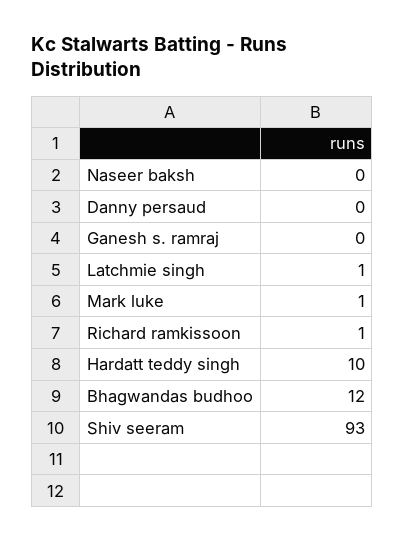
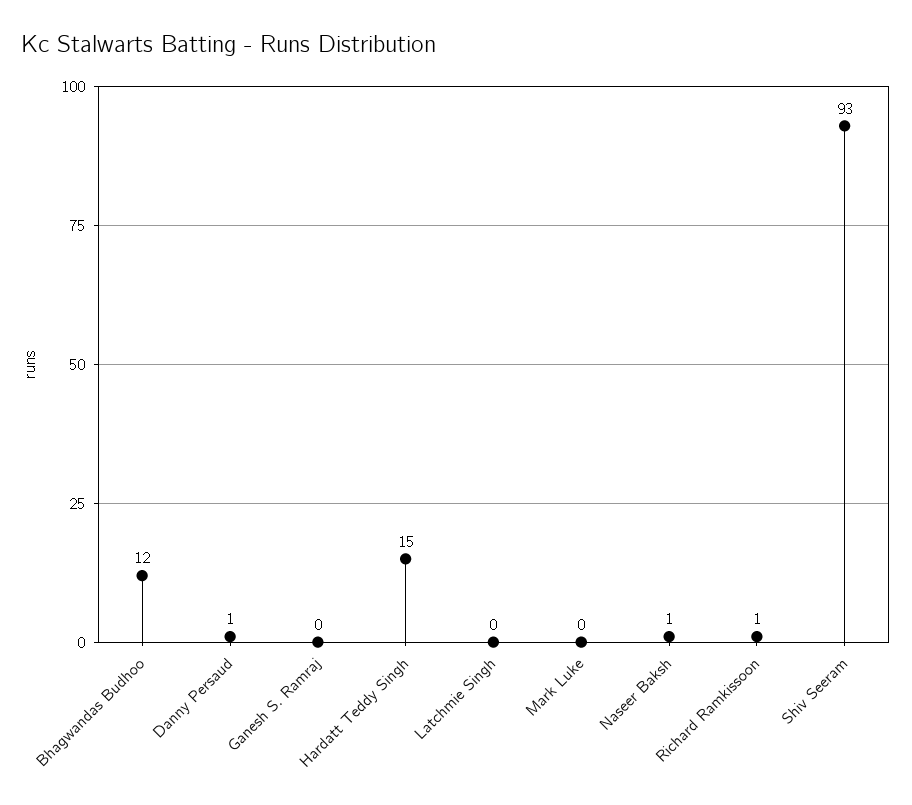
Naseer baksh: 0 -> 1
Danny persaud: 0 -> 1
Latchmie singh: 1 -> 0
Mark luke: 1 -> 0
Hardatt teddy singh: 10 -> 15

